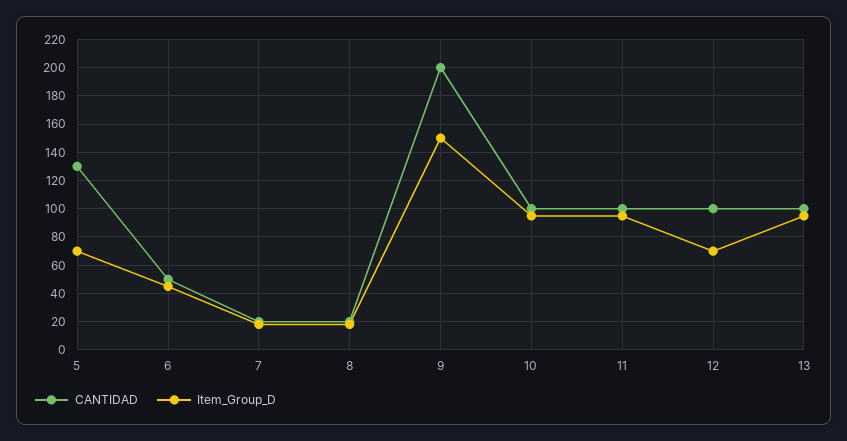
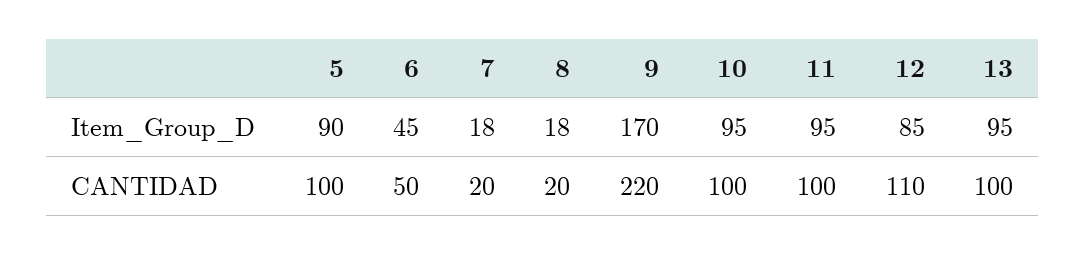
CANTIDAD, 5: 130 -> 100
Item_Group_D, 5: 70 -> 90
CANTIDAD, 9: 200 -> 220
Item_Group_D, 9: 150 -> 170
CANTIDAD, 12: 100 -> 110
Item_Group_D, 12: 70 -> 85

